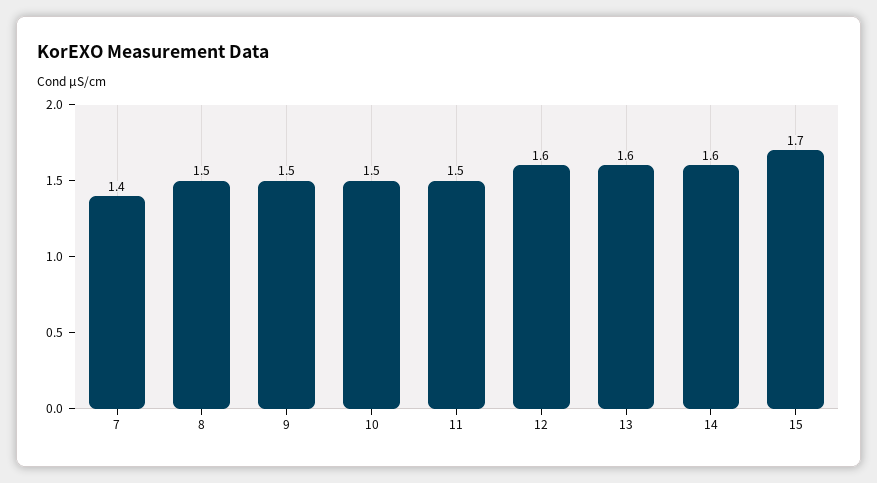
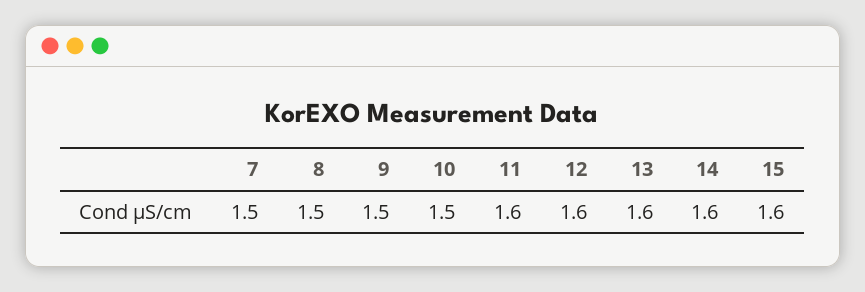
7: 1.4 -> 1.5
11: 1.5 -> 1.6
15: 1.7 -> 1.6

